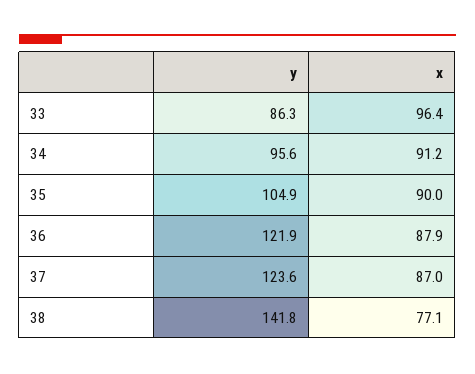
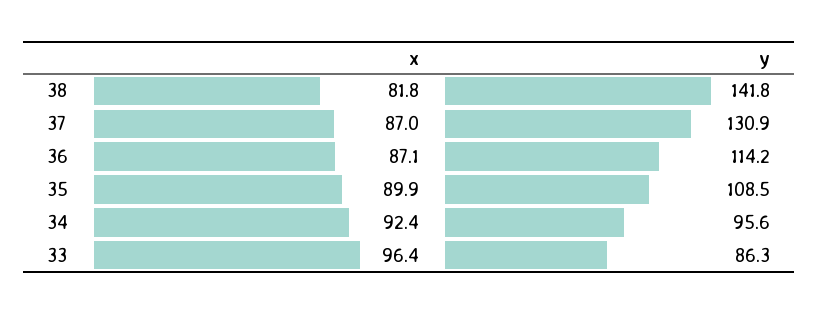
x, 34: 91.2 -> 92.4
y, 35: 104.9 -> 108.5
x, 35: 90 -> 89.9
y, 36: 121.9 -> 114.2
x, 36: 87.9 -> 87.1
y, 37: 123.6 -> 130.9
x, 38: 77.1 -> 81.8

